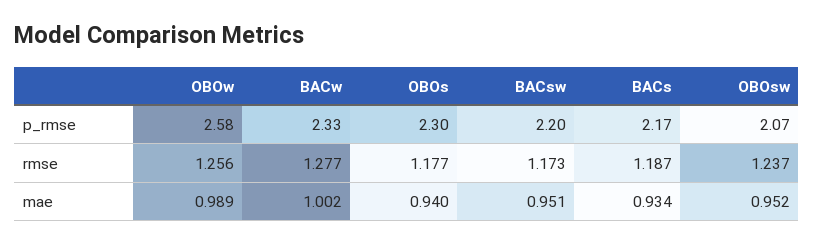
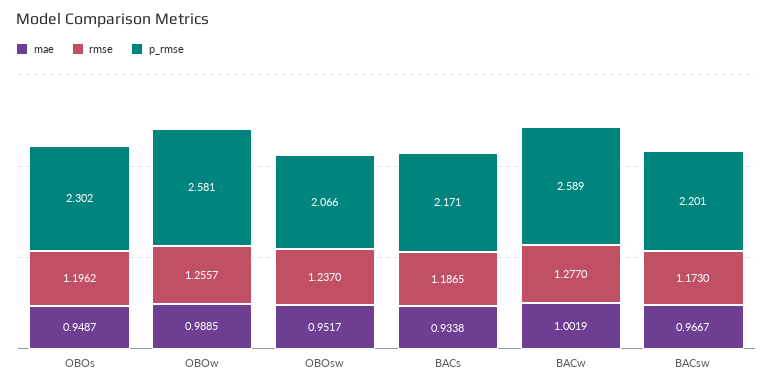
p_rmse, BACw: 2.33 -> 2.589
rmse, OBOs: 1.177 -> 1.1962
mae, OBOs: 0.94 -> 0.9487
mae, BACsw: 0.951 -> 0.9667

